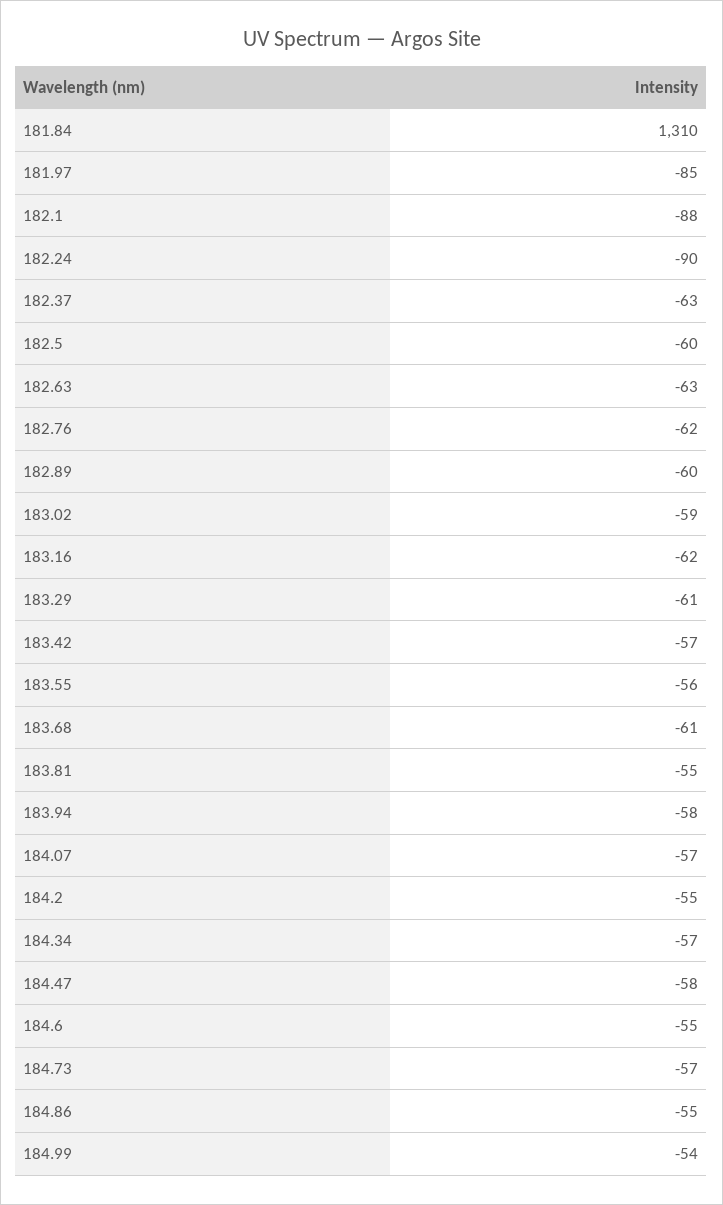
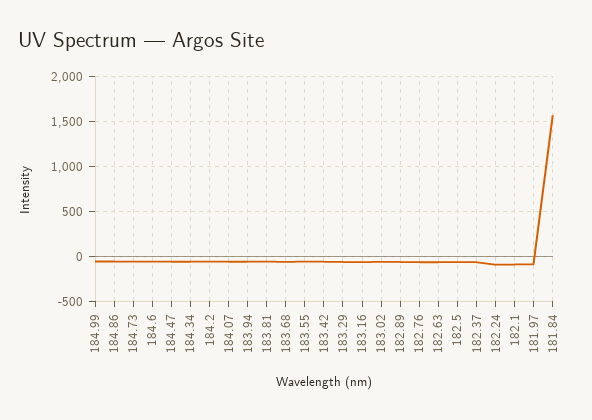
181.84: 1310 -> 1600

